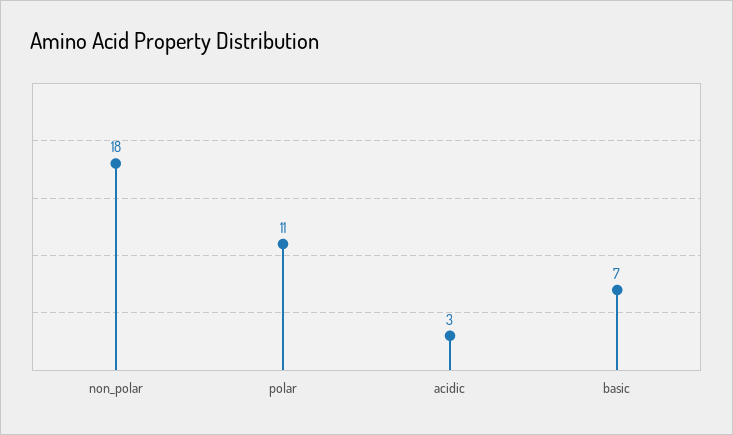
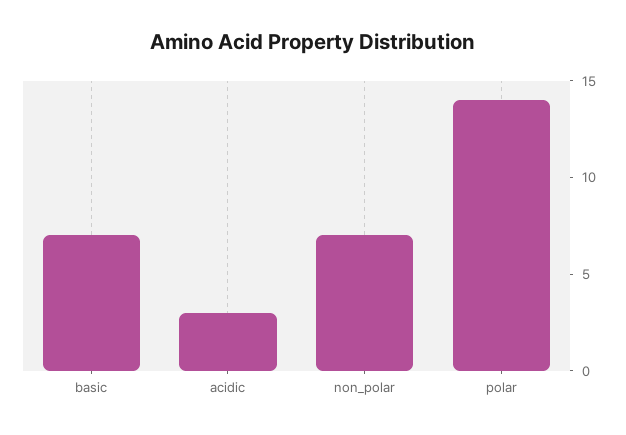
non_polar: 18 -> 7
polar: 11 -> 14

